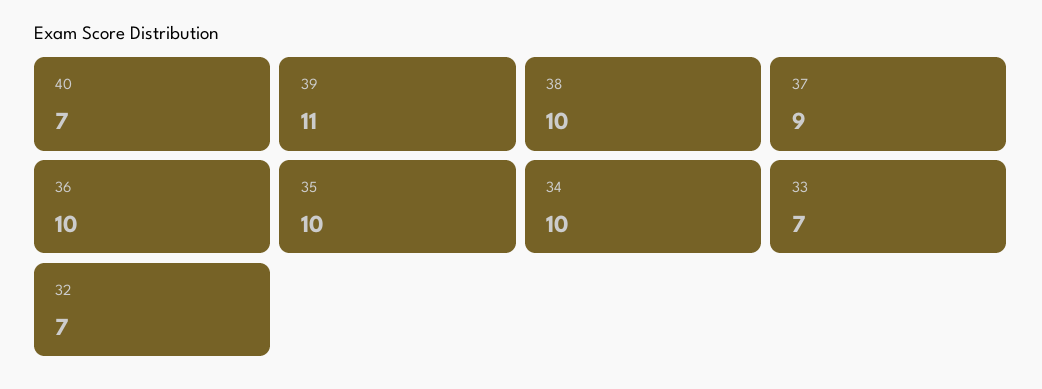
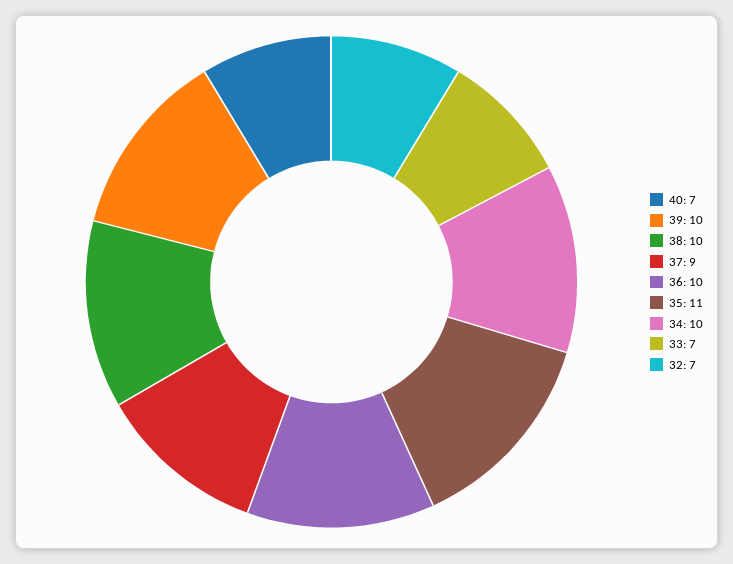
39: 11 -> 10
35: 10 -> 11

